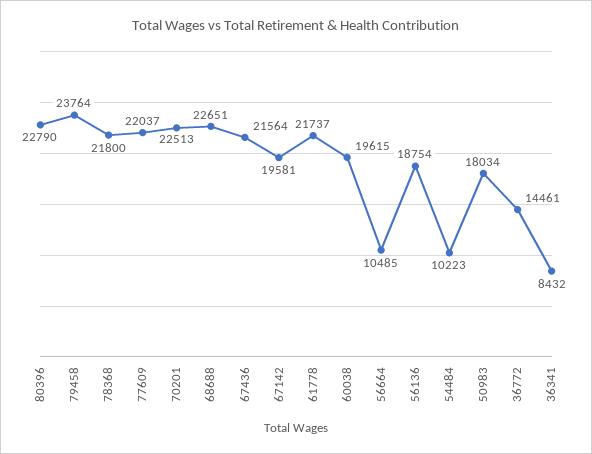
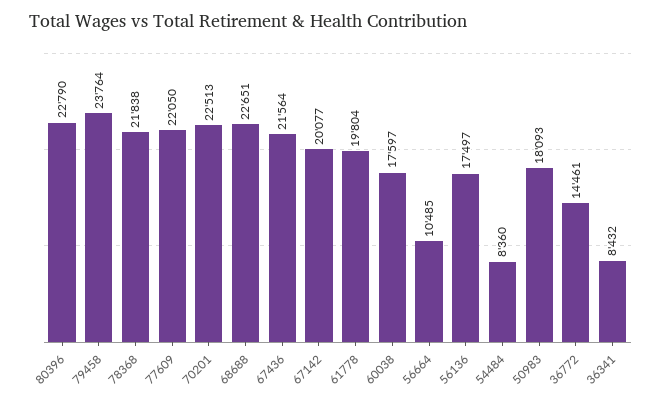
78368: 21800 -> 21838
77609: 22037 -> 22050
67142: 19581 -> 20077
61778: 21737 -> 19804
60038: 19615 -> 17597
56136: 18754 -> 17497
54484: 10223 -> 8360
50983: 18034 -> 18093

